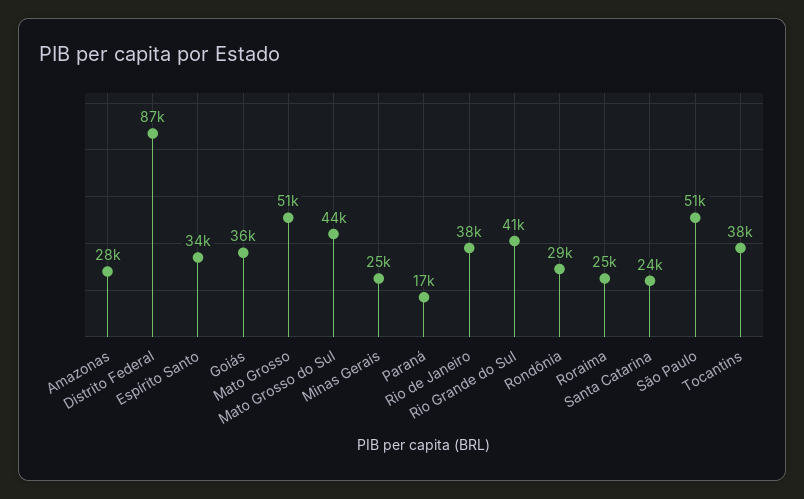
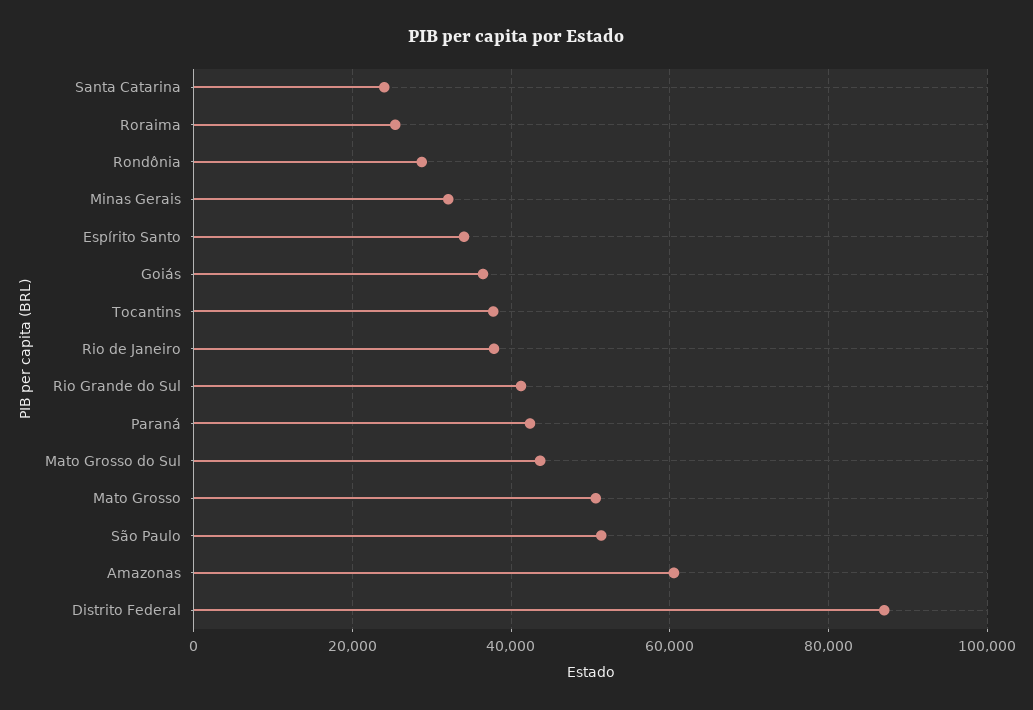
Amazonas: 28000 -> 60000
Minas Gerais: 25000 -> 32000
Paraná: 17000 -> 42000

